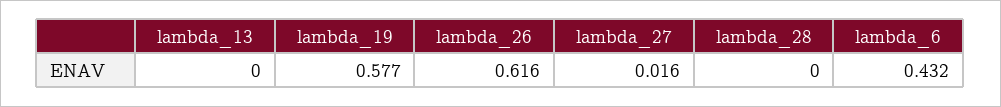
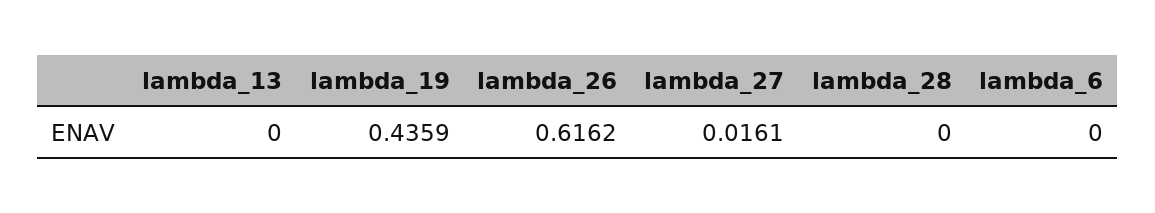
lambda_19: 0.577 -> 0.4359
lambda_6: 0.432 -> 0

